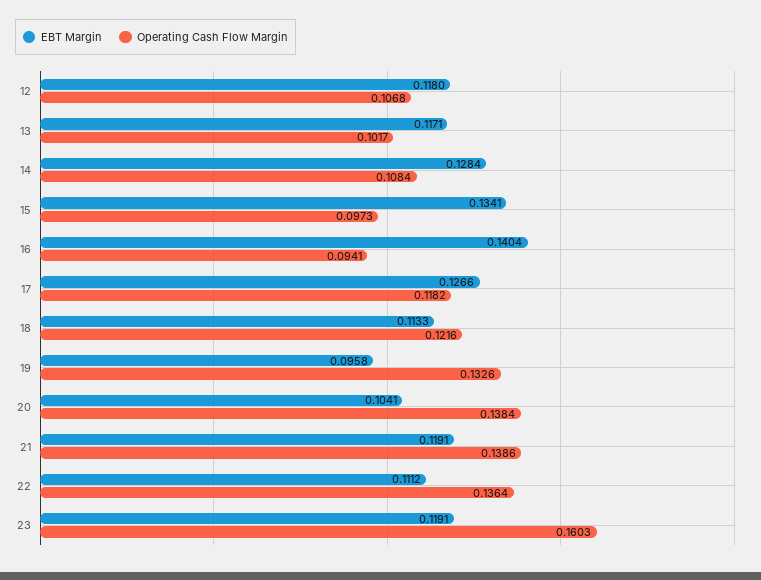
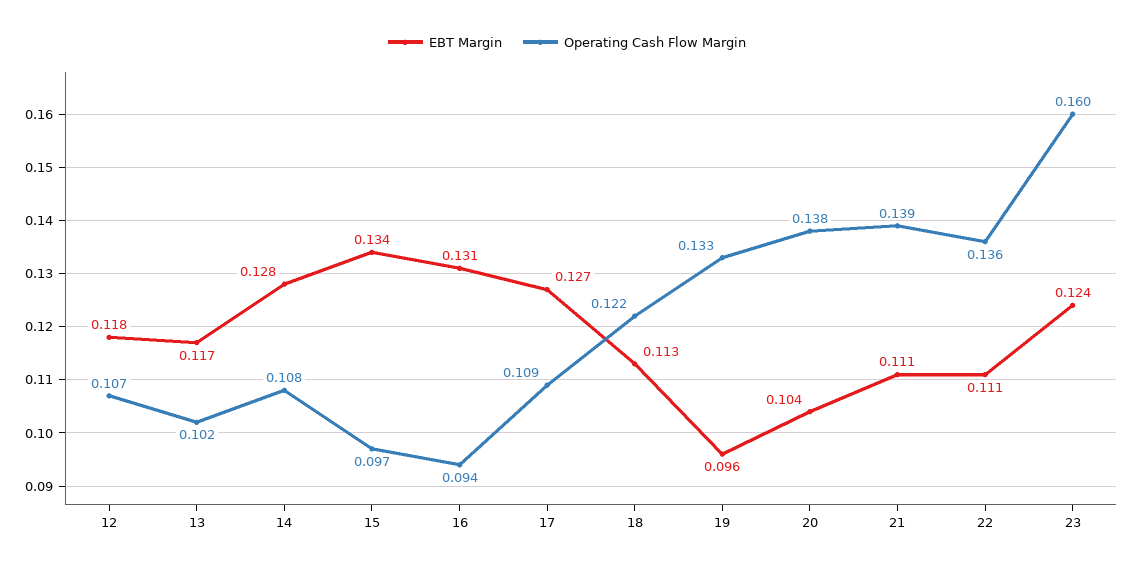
EBT Margin, 16: 0.1404 -> 0.131
Operating Cash Flow Margin, 17: 0.1182 -> 0.109
EBT Margin, 21: 0.1191 -> 0.111
EBT Margin, 23: 0.1191 -> 0.124

